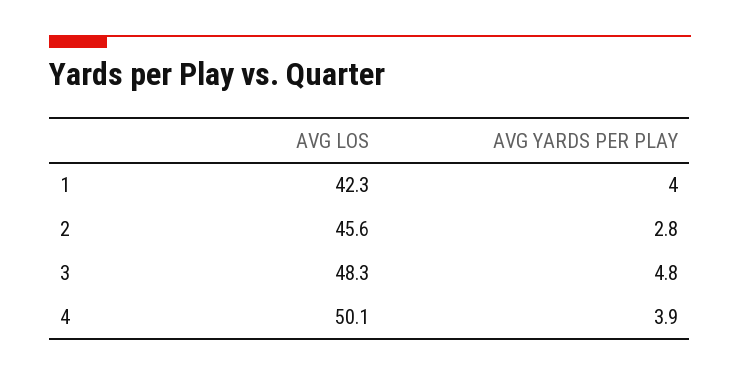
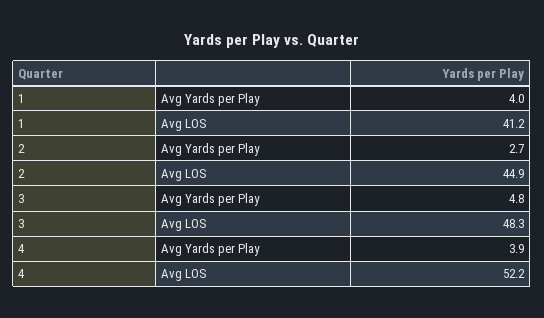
AVG LOS, 1: 42.3 -> 41.2
AVG LOS, 2: 45.6 -> 44.9
AVG YARDS PER PLAY, 2: 2.8 -> 2.7
AVG LOS, 4: 50.1 -> 52.2

